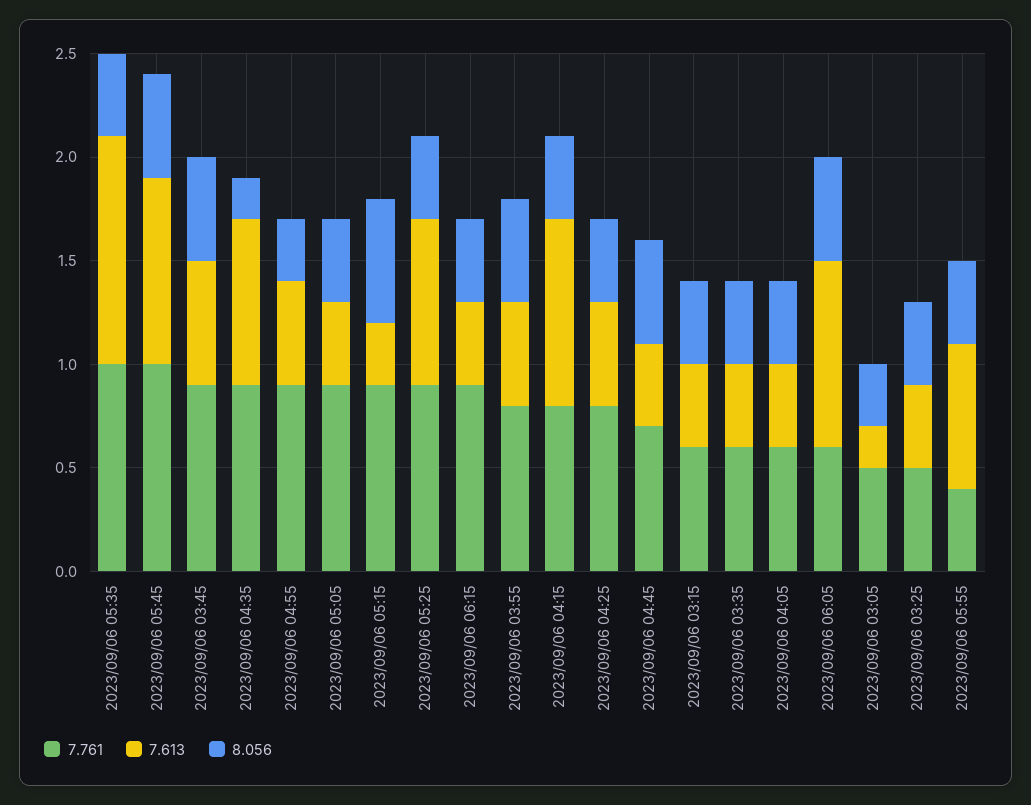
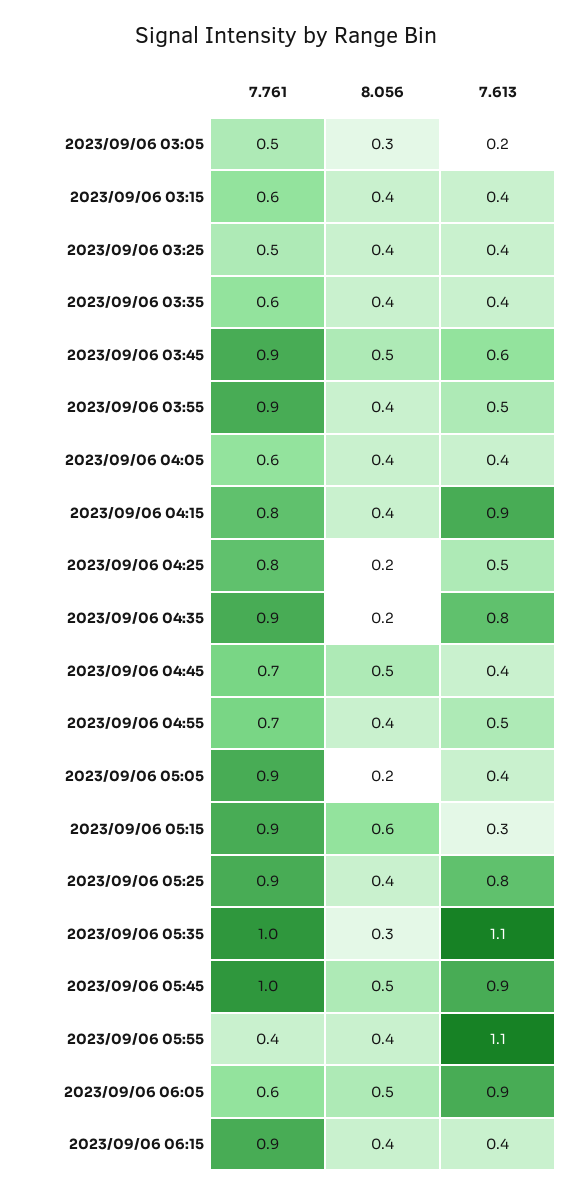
8.056, 2023/09/06 05:35: 0.4 -> 0.3
7.761, 2023/09/06 04:55: 0.9 -> 0.7
8.056, 2023/09/06 04:55: 0.3 -> 0.4
8.056, 2023/09/06 05:05: 0.4 -> 0.2
7.761, 2023/09/06 03:55: 0.8 -> 0.9
8.056, 2023/09/06 03:55: 0.5 -> 0.4
8.056, 2023/09/06 04:25: 0.4 -> 0.2
7.613, 2023/09/06 05:55: 0.7 -> 1.1

